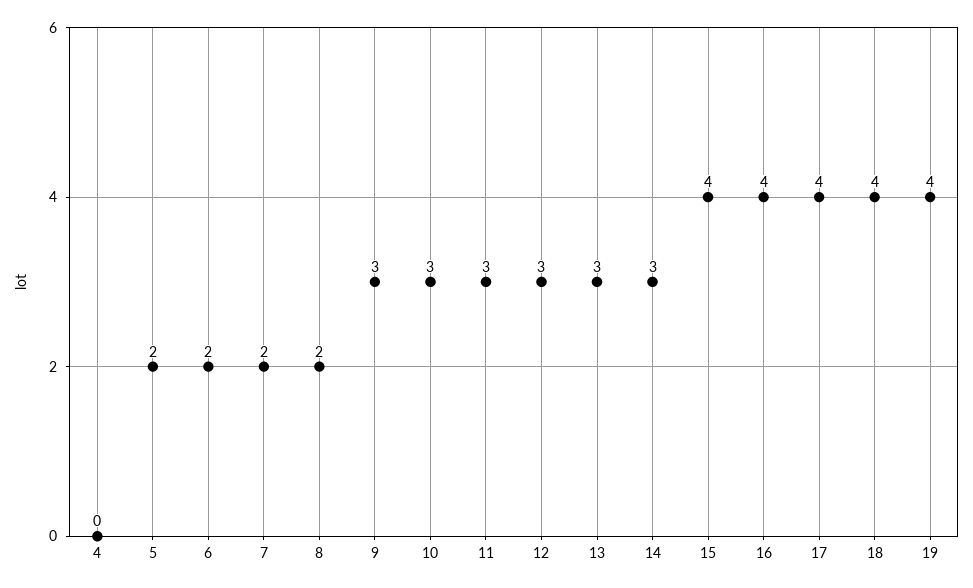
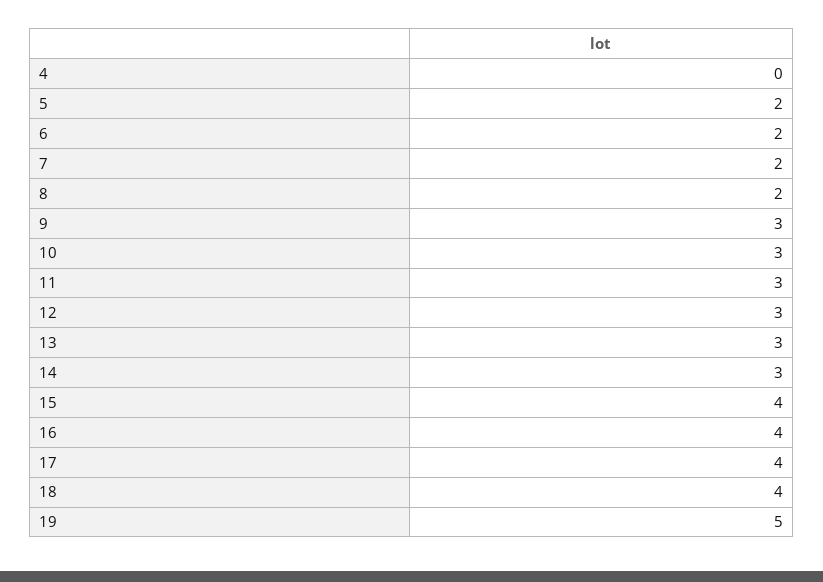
19: 4 -> 5

